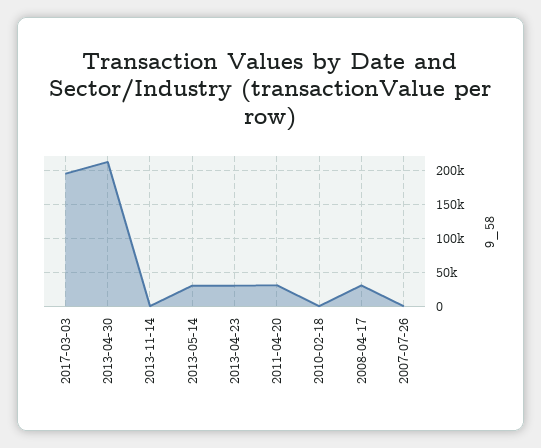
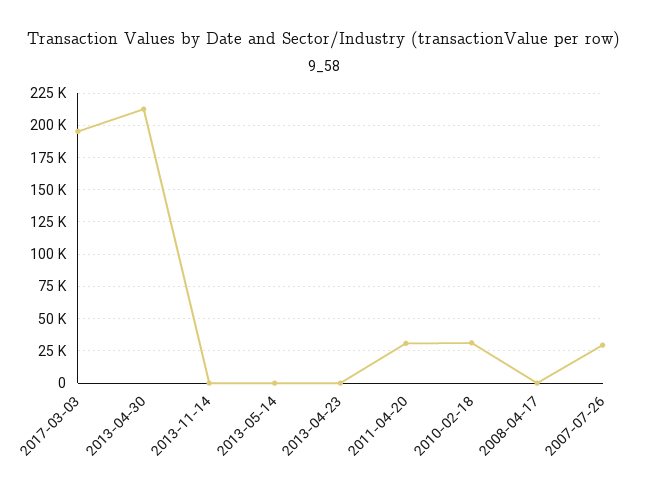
2013-05-14: 30000 -> 0
2013-04-23: 30000 -> 0
2010-02-18: 0 -> 30000
2008-04-17: 30000 -> 0
2007-07-26: 0 -> 30000

